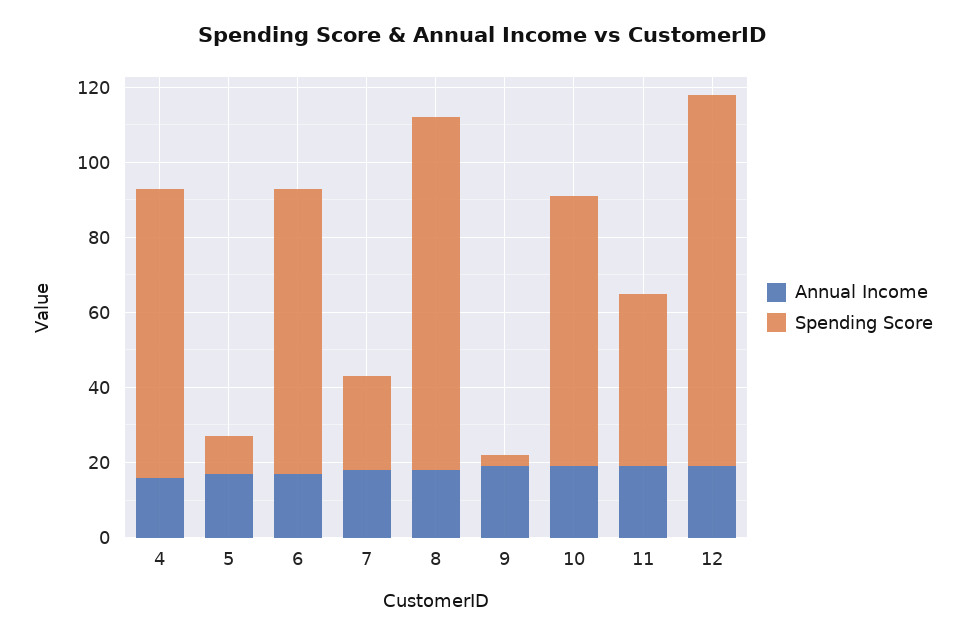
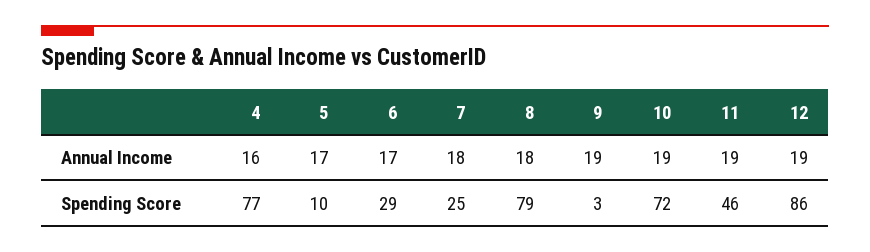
Spending Score, 6: 75 -> 29
Spending Score, 8: 95 -> 79
Spending Score, 12: 100 -> 86

